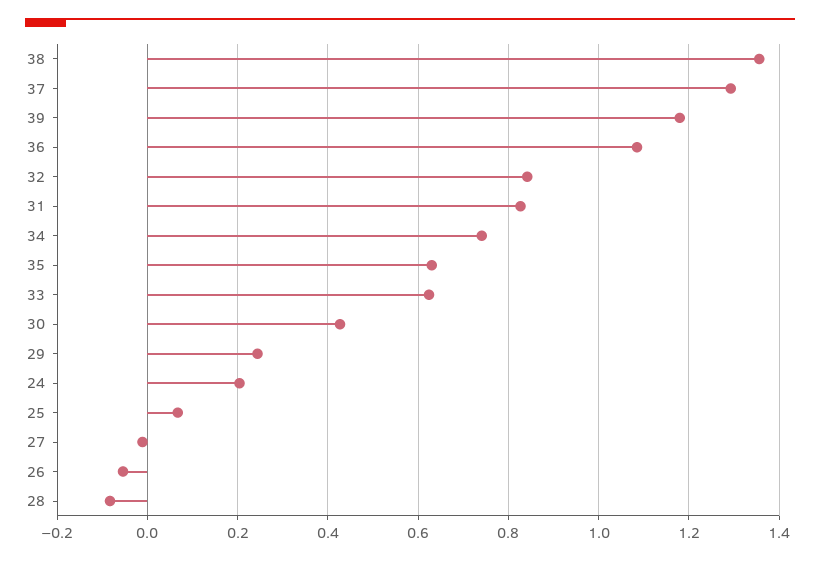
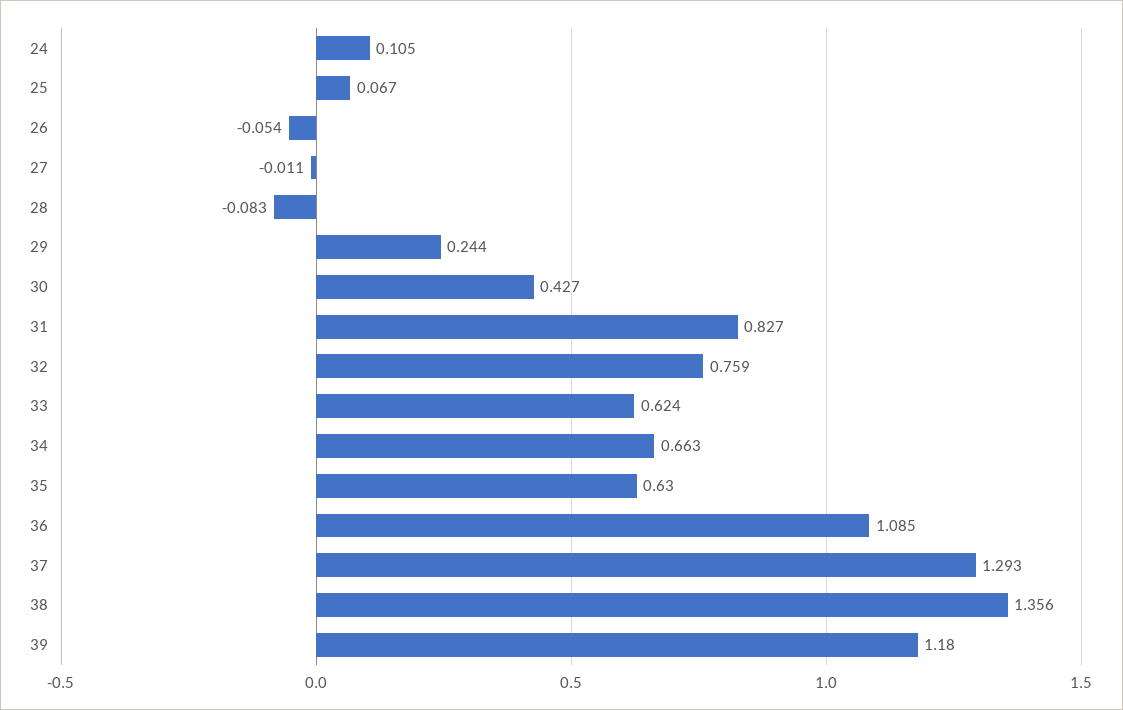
32: 0.84 -> 0.759
34: 0.74 -> 0.663
24: 0.2 -> 0.105

